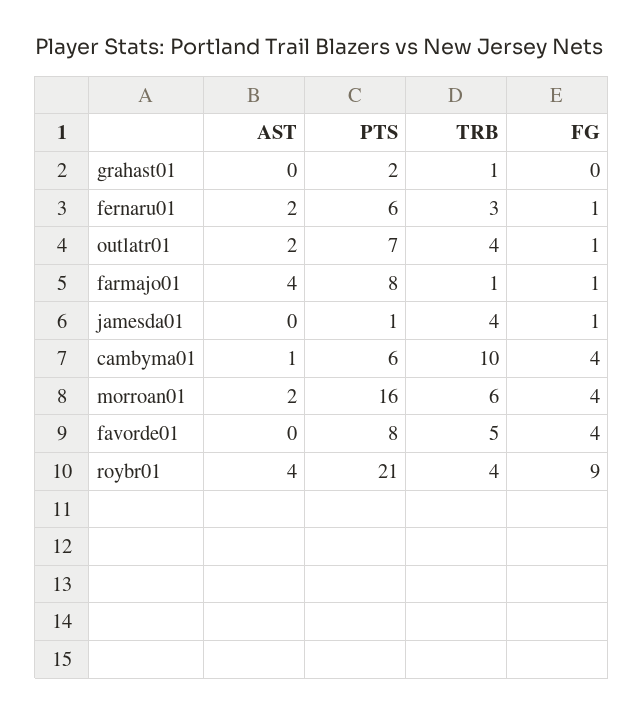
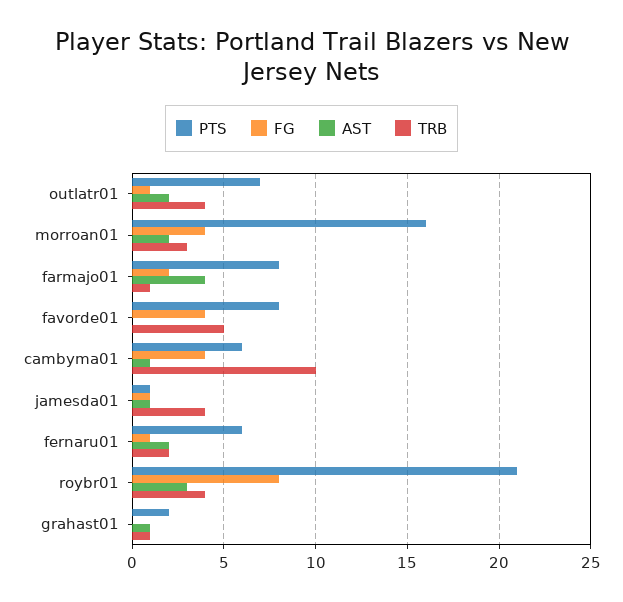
AST, grahast01: 0 -> 1
TRB, fernaru01: 3 -> 2
FG, farmajo01: 1 -> 2
AST, jamesda01: 0 -> 1
TRB, morroan01: 6 -> 3
AST, roybr01: 4 -> 3
FG, roybr01: 9 -> 8

